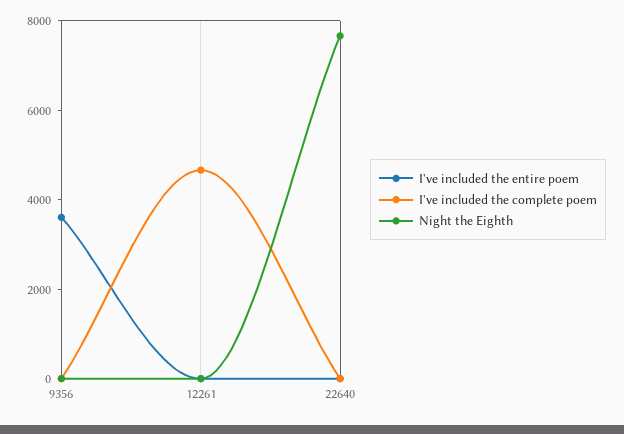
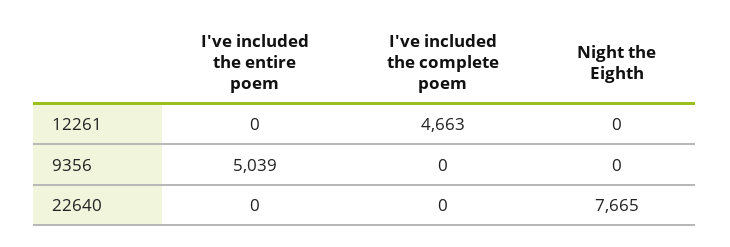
I've included the entire poem, 9356: 3500 -> 5039

